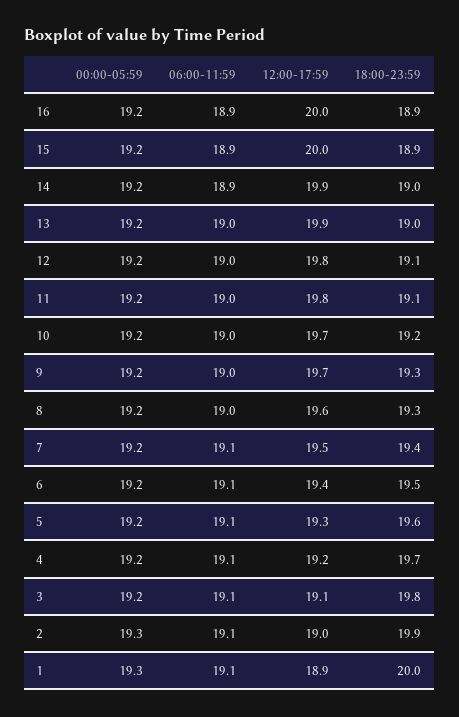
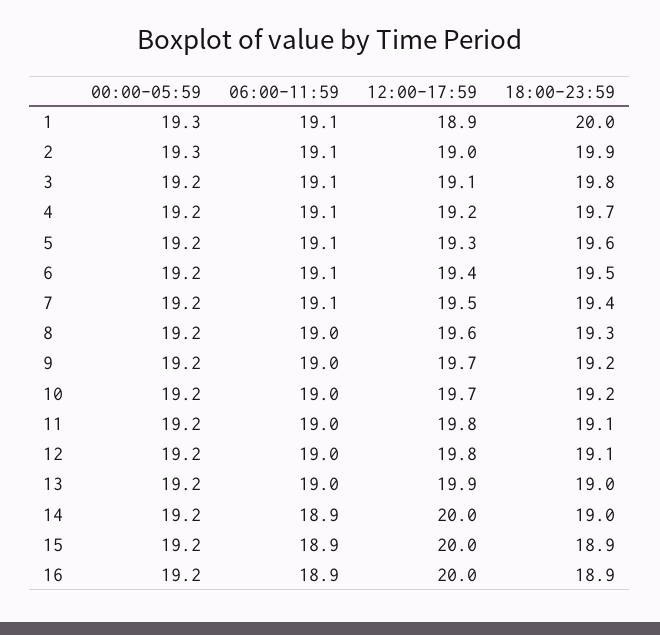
12:00-17:59, 14: 19.9 -> 20
18:00-23:59, 9: 19.3 -> 19.2

